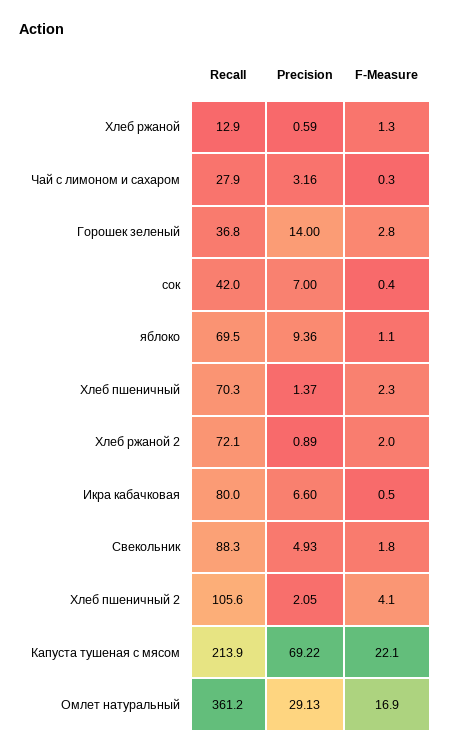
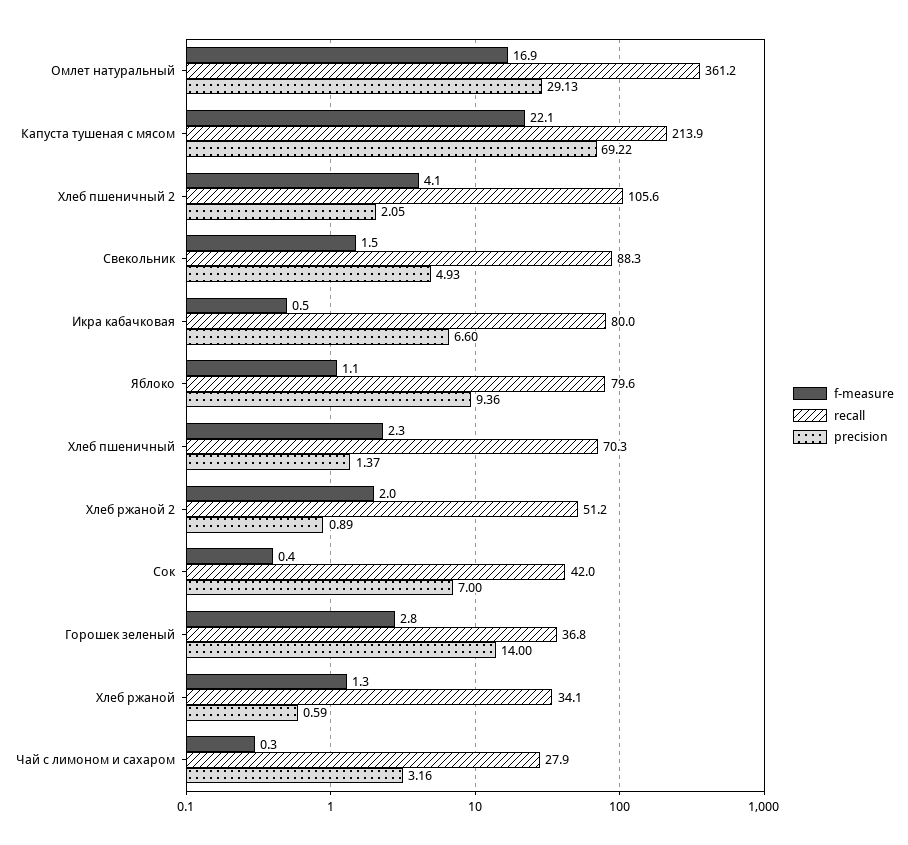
Recall, Хлеб ржаной: 12.9 -> 34.1
Recall, яблоко: 69.5 -> 79.6
Recall, Хлеб ржаной 2: 72.1 -> 51.2
F-Measure, Свекольник: 1.8 -> 1.5

